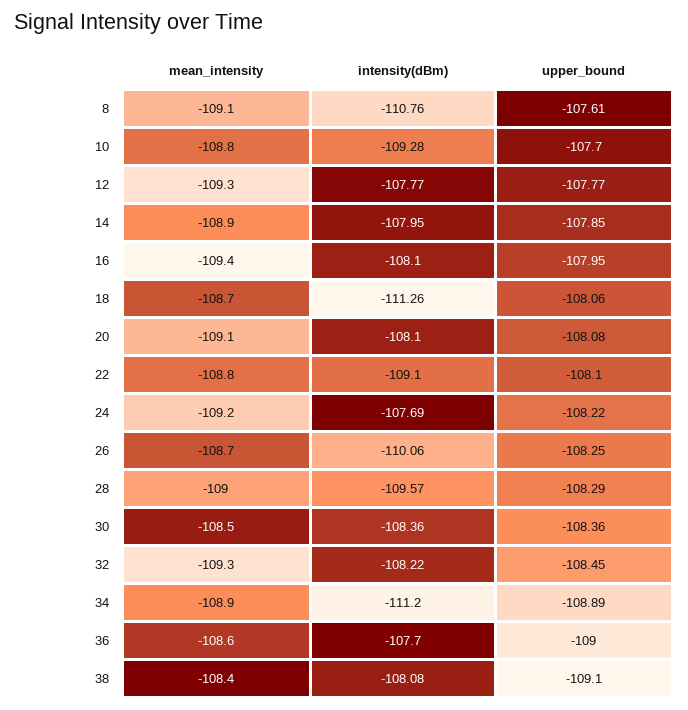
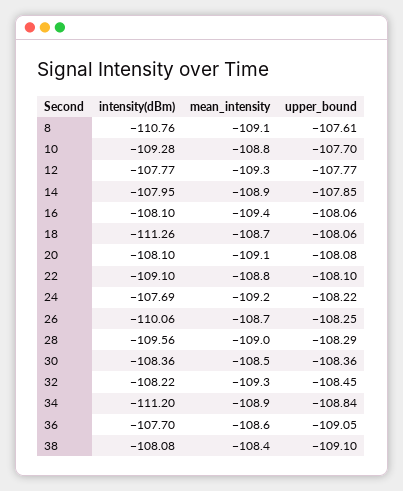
upper_bound, 16: -107.95 -> -108.06
intensity(dBm), 28: -109.57 -> -109.56
upper_bound, 34: -108.89 -> -108.84
upper_bound, 36: -109 -> -109.05

